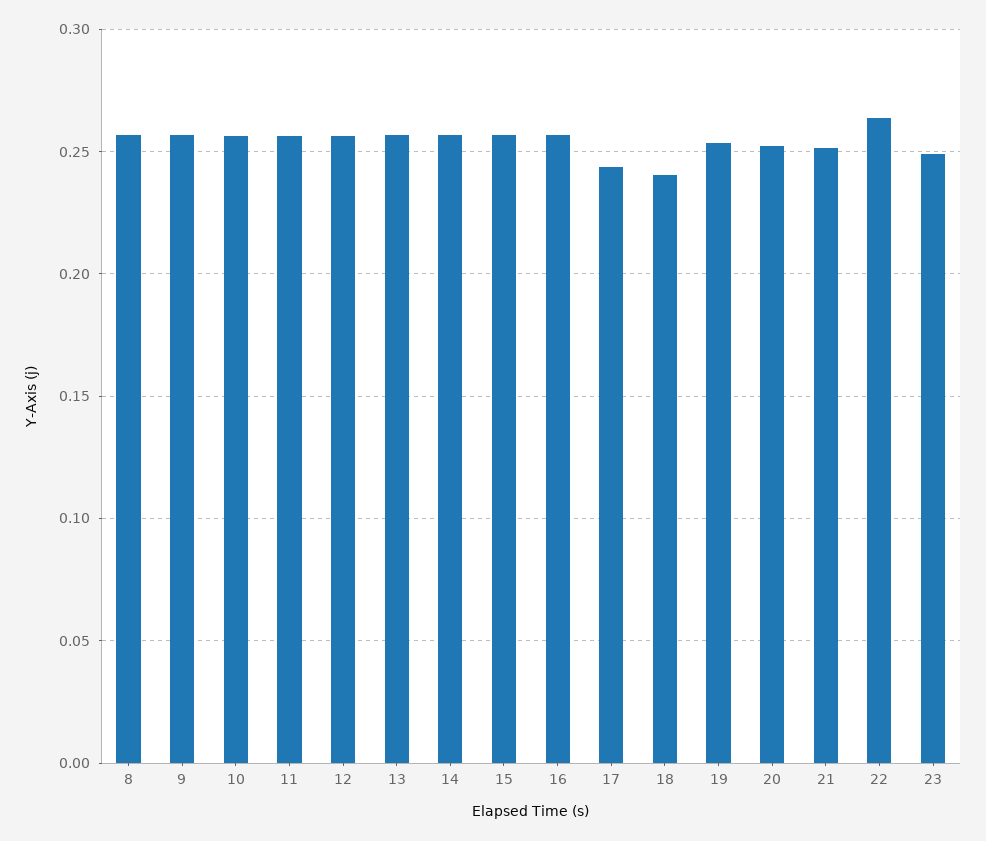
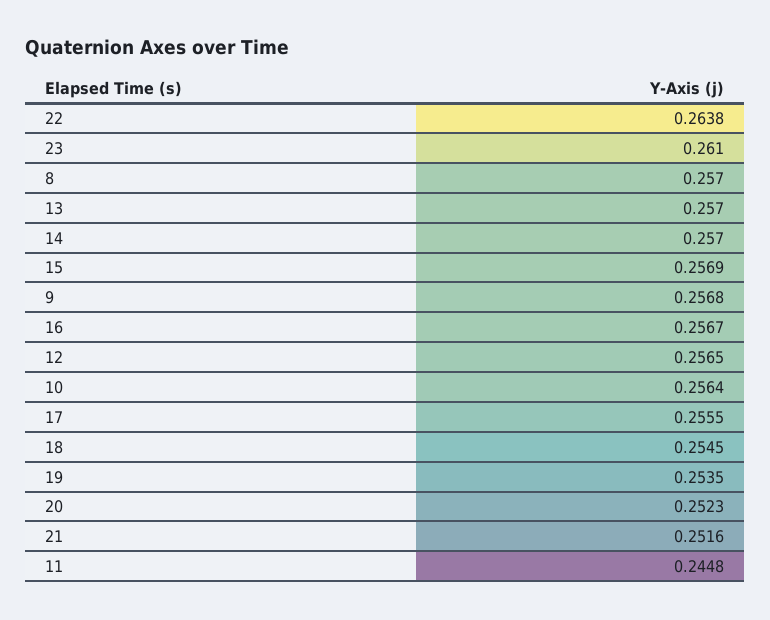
11: 0.255 -> 0.2448
17: 0.245 -> 0.2555
18: 0.24 -> 0.2545
23: 0.25 -> 0.261

